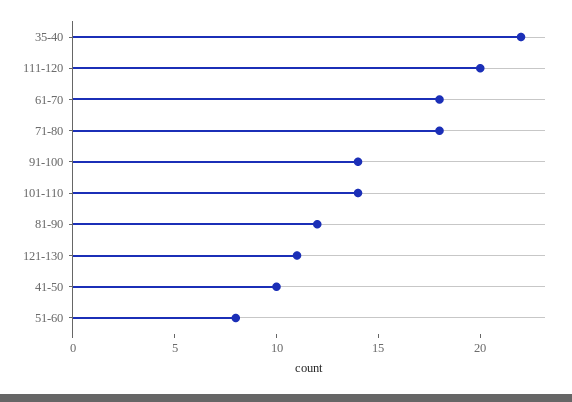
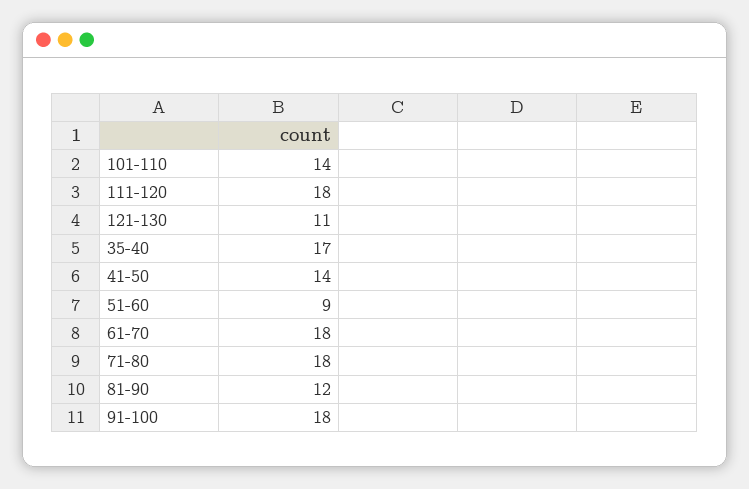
35-40: 22 -> 17
111-120: 20 -> 18
91-100: 14 -> 18
41-50: 10 -> 14
51-60: 8 -> 9

